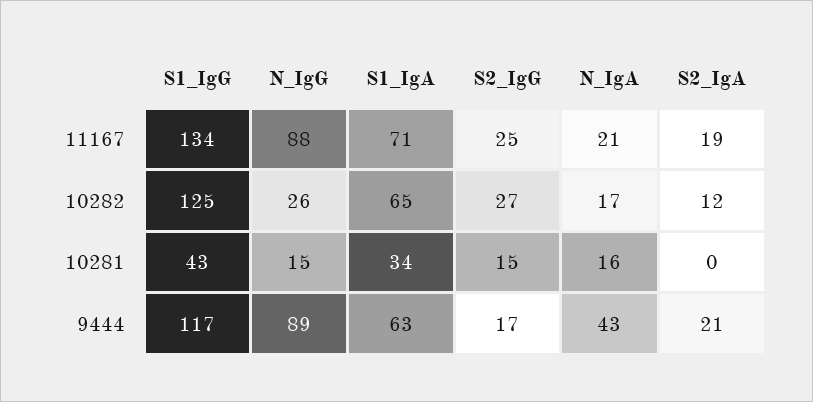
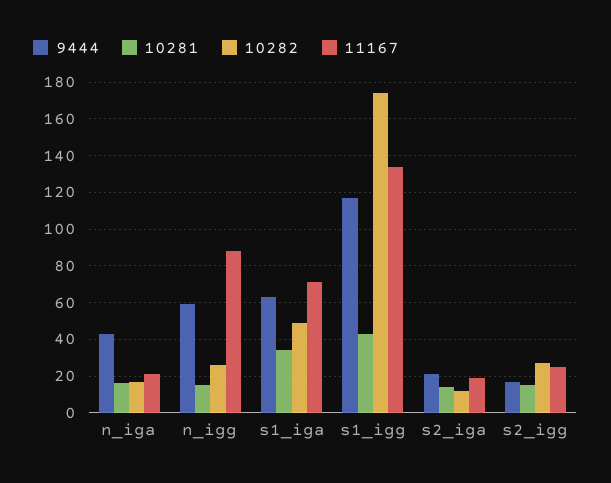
10282, S1_IgG: 125 -> 175
10282, S1_IgA: 65 -> 50
10281, S2_IgA: 0 -> 15
9444, N_IgG: 89 -> 60

